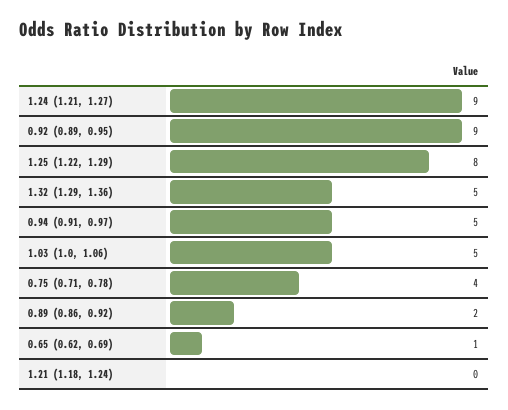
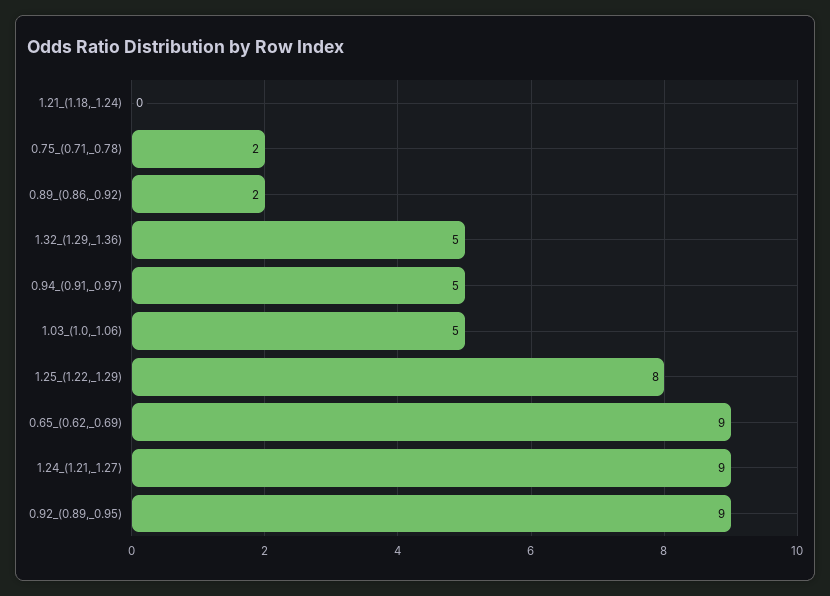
0.75 (0.71, 0.78): 4 -> 2
0.65 (0.62, 0.69): 1 -> 9

